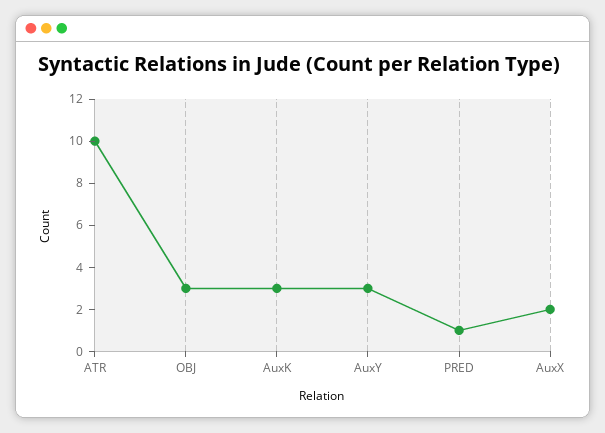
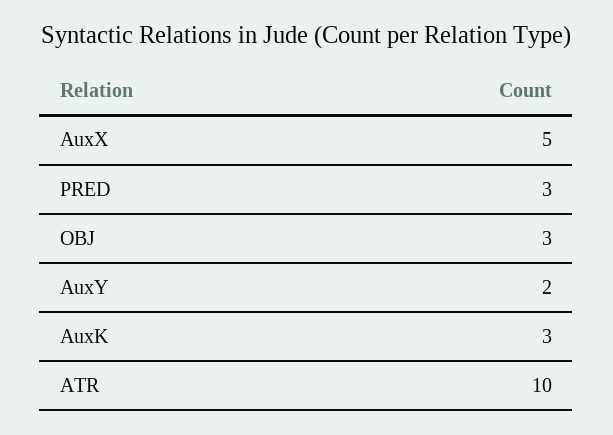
AuxY: 3 -> 2
PRED: 1 -> 3
AuxX: 2 -> 5

